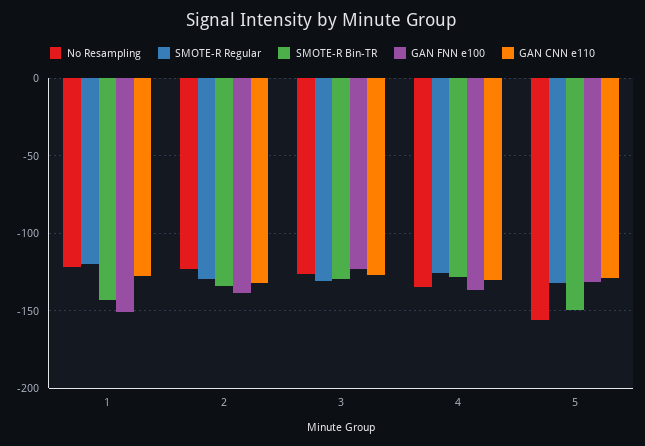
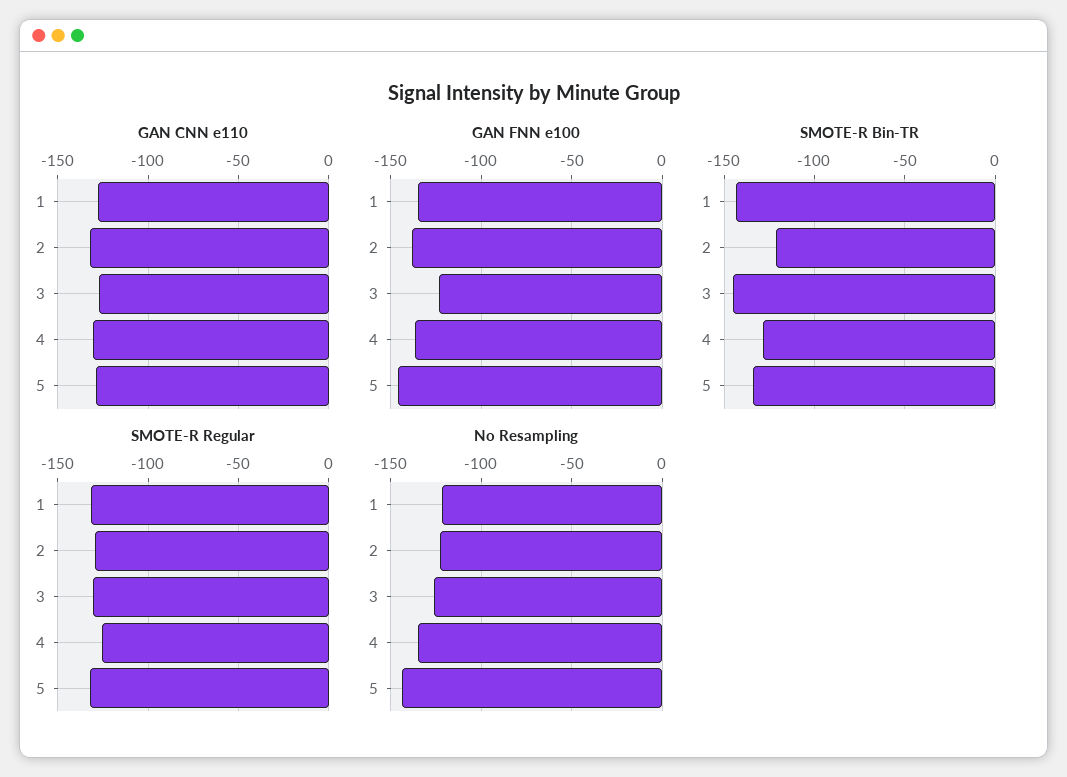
SMOTE-R Regular, 1: -120 -> -130
GAN FNN e100, 1: -150 -> -135
SMOTE-R Bin-TR, 2: -135 -> -120
SMOTE-R Bin-TR, 3: -130 -> -145
No Resampling, 5: -155 -> -145
SMOTE-R Bin-TR, 5: -150 -> -135
GAN FNN e100, 5: -130 -> -145

